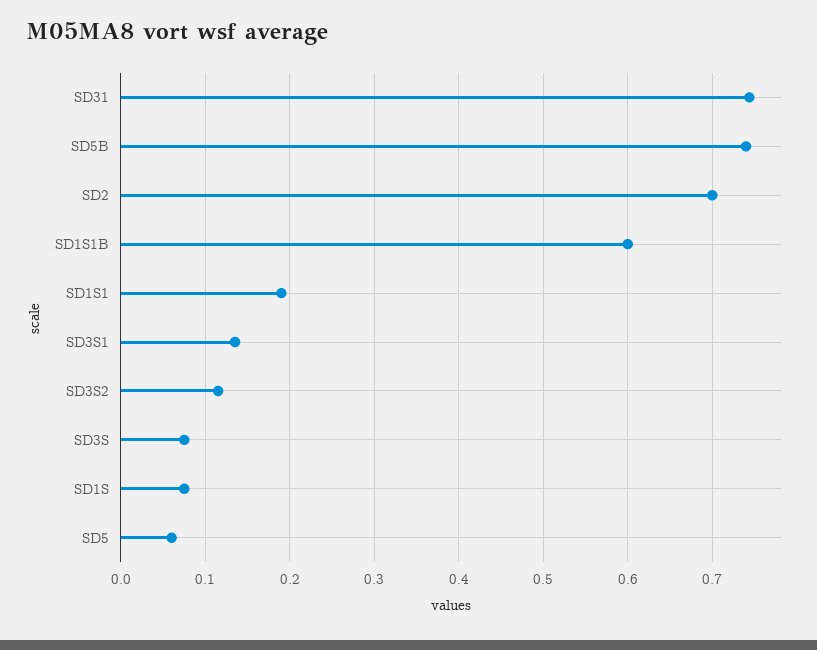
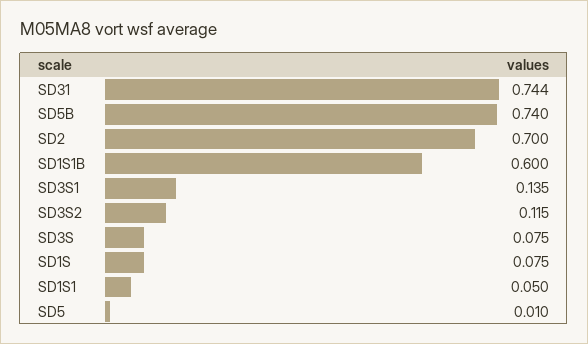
SD1S1: 0.19 -> 0.05
SD5: 0.06 -> 0.01

